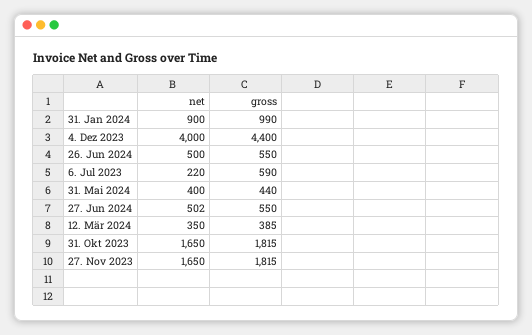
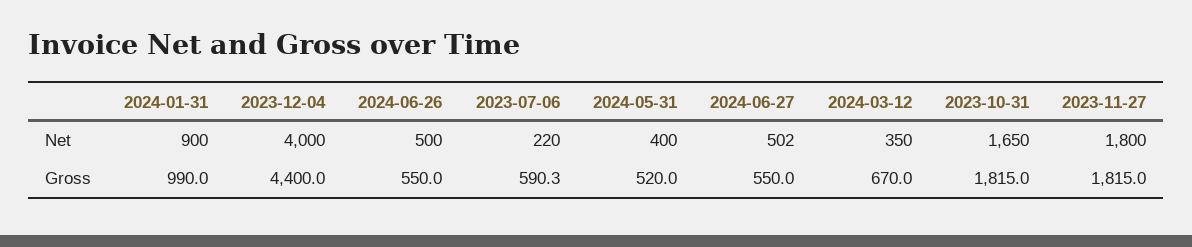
gross, 31. Mai 2024: 440 -> 520
gross, 12. Mär 2024: 385 -> 670
net, 27. Nov 2023: 1650 -> 1800

